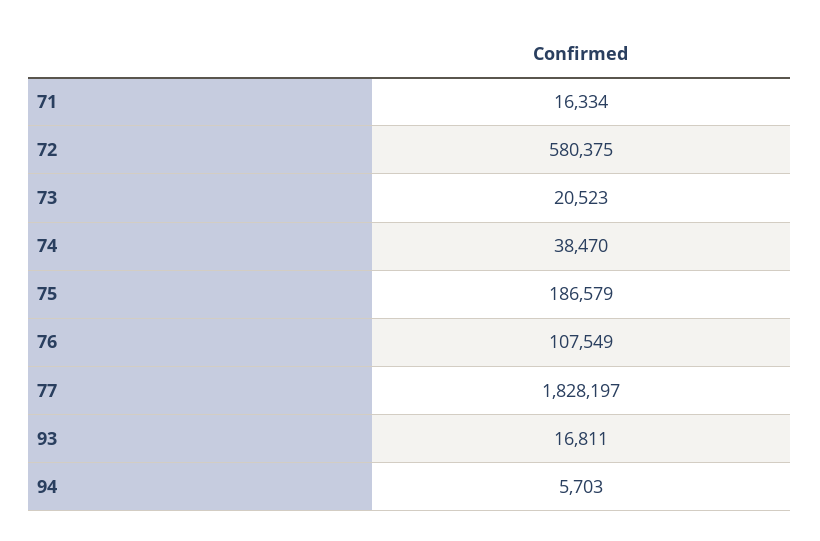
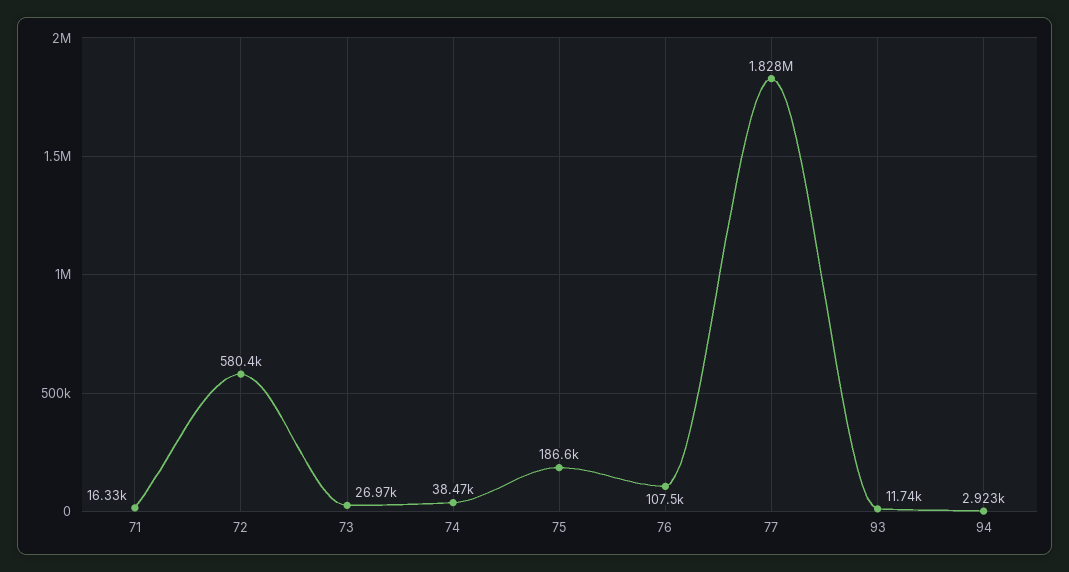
73: 20523 -> 26970
93: 16811 -> 11740
94: 5703 -> 2923

